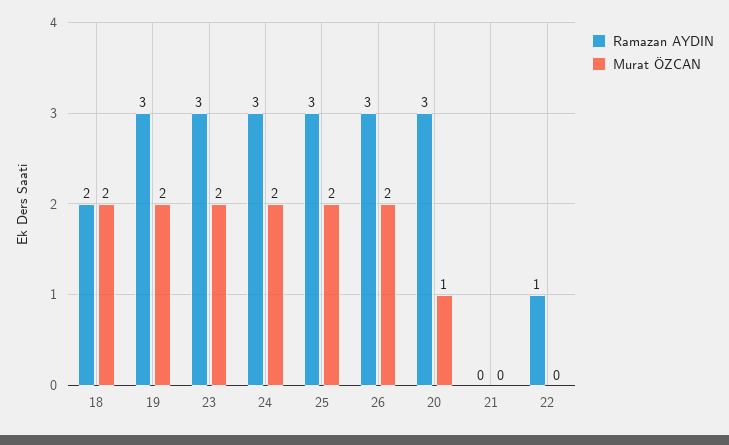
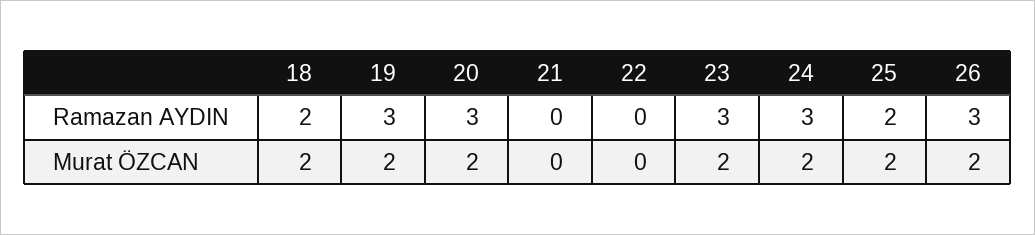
Ramazan AYDIN, 25: 3 -> 2
Murat ÖZCAN, 20: 1 -> 2
Ramazan AYDIN, 22: 1 -> 0

